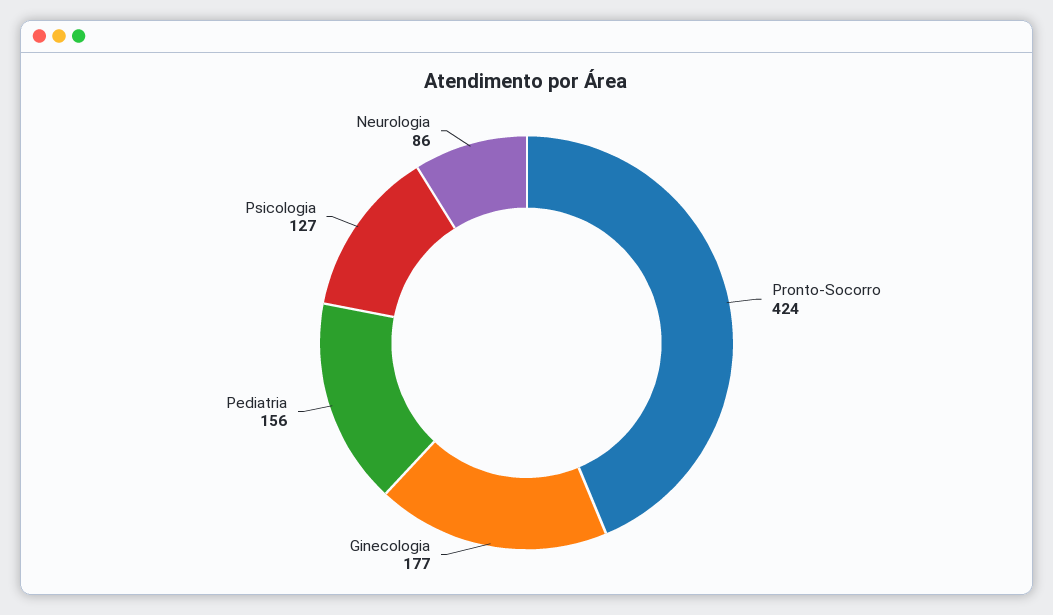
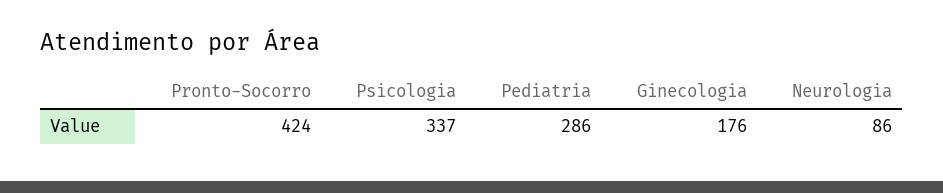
Ginecologia: 177 -> 176
Pediatria: 156 -> 286
Psicologia: 127 -> 337

